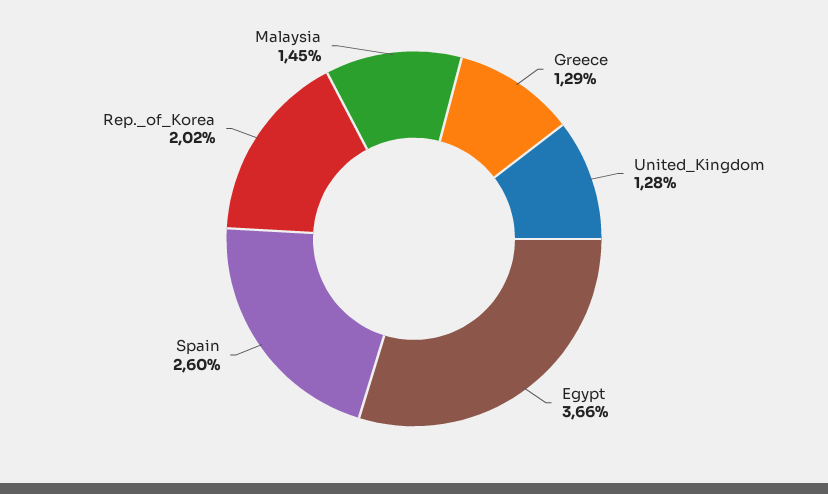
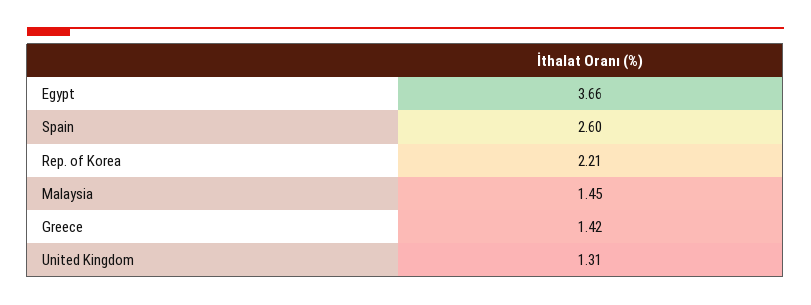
Greece: 1.29 -> 1.42
United_Kingdom: 1.28 -> 1.31
Rep._of_Korea: 2.02 -> 2.21

